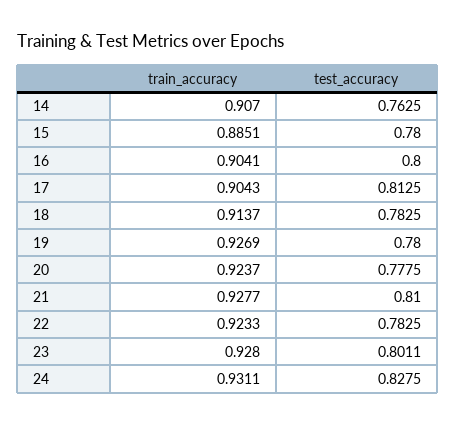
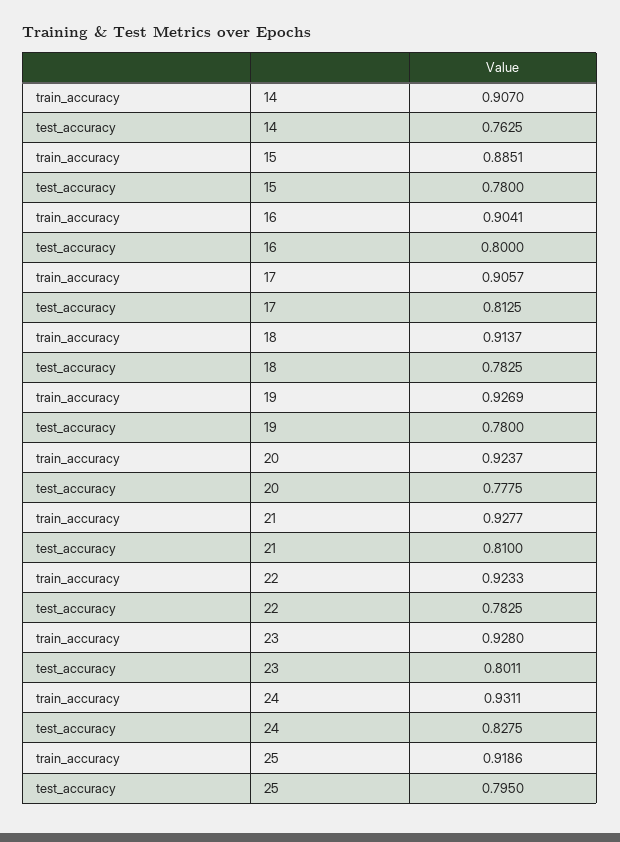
train_accuracy, 17: 0.9043 -> 0.9057
train_accuracy, 25: none -> 0.9186
test_accuracy, 25: none -> 0.795

